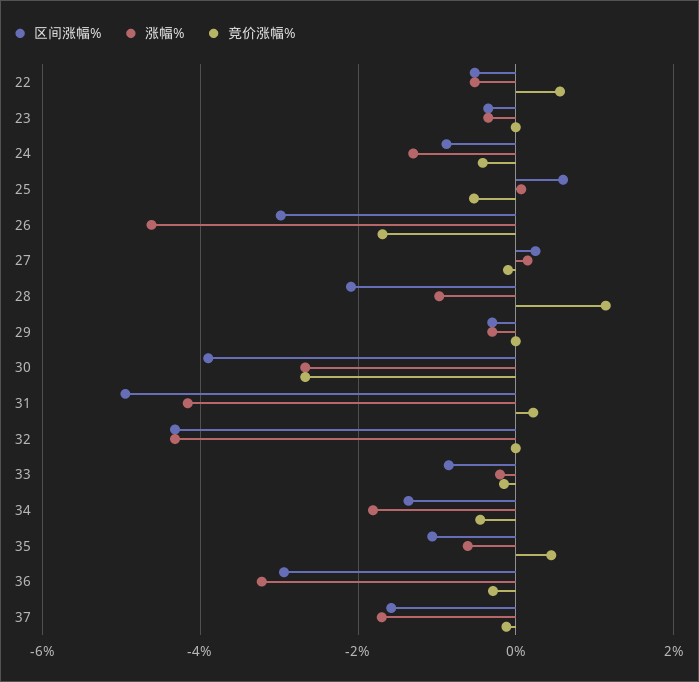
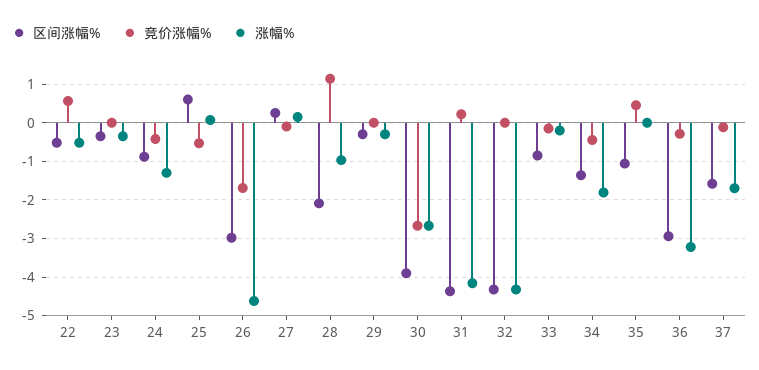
区间涨幅%, 31: -5 -> -4.4
涨幅%, 35: -0.6 -> 0

